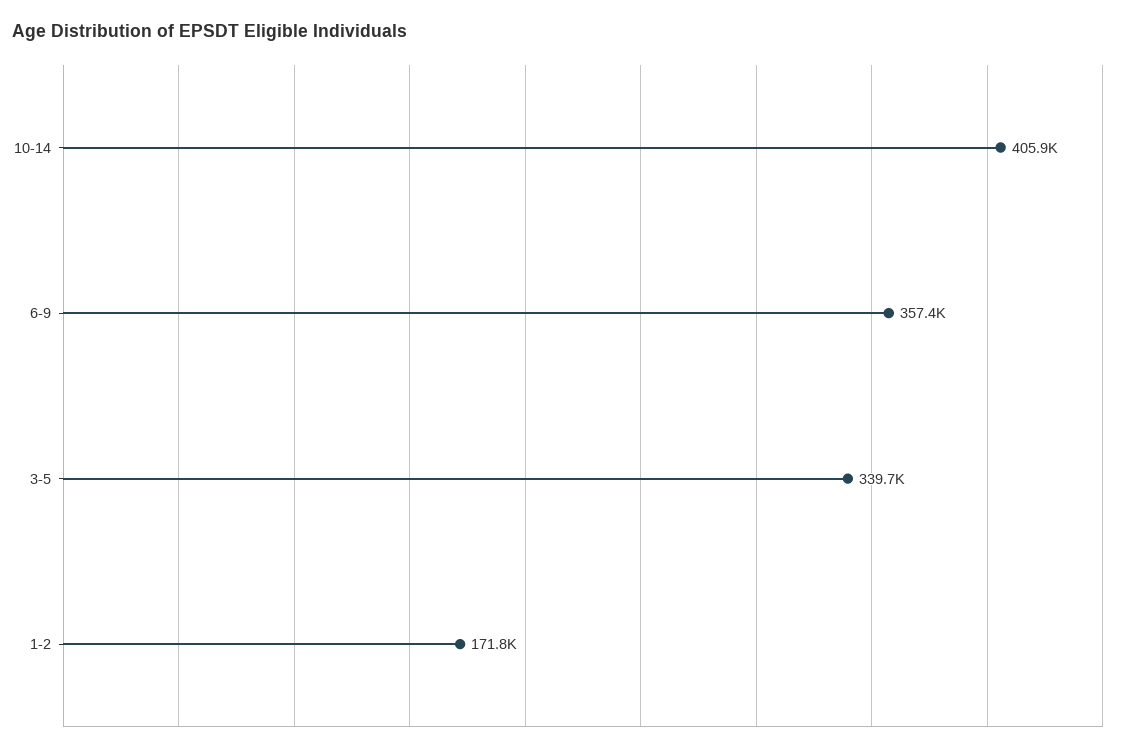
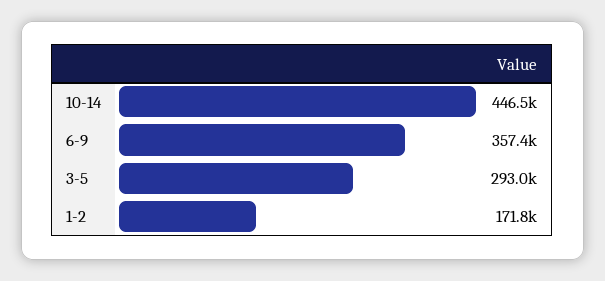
10-14: 405900 -> 446500
3-5: 339700 -> 293000

